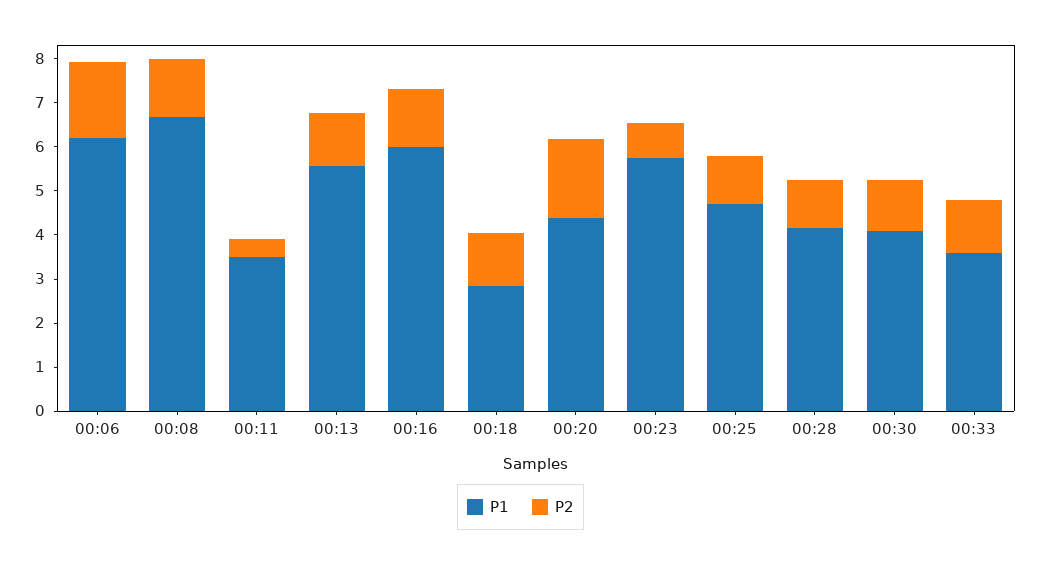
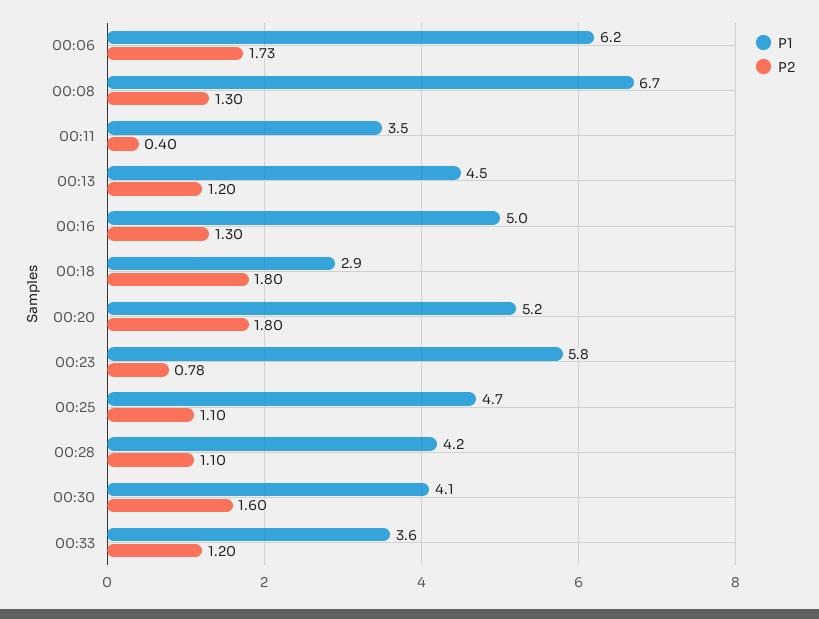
P1, 00:13: 5.6 -> 4.5
P1, 00:16: 6 -> 5
P2, 00:18: 1.2 -> 1.8
P1, 00:20: 4.4 -> 5.2
P2, 00:30: 1.2 -> 1.6

